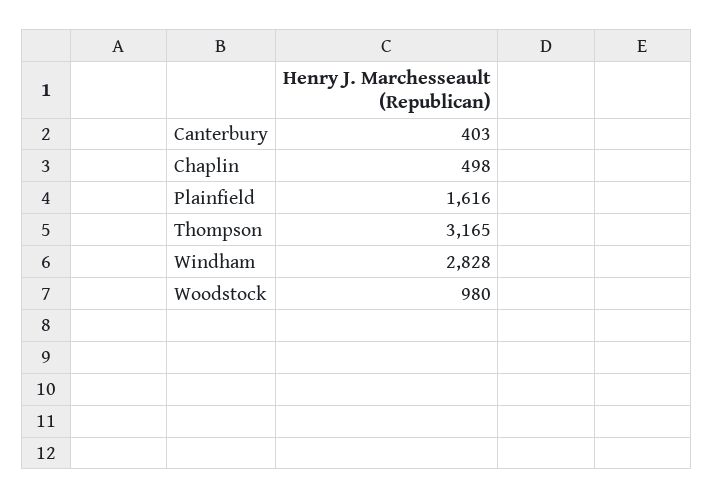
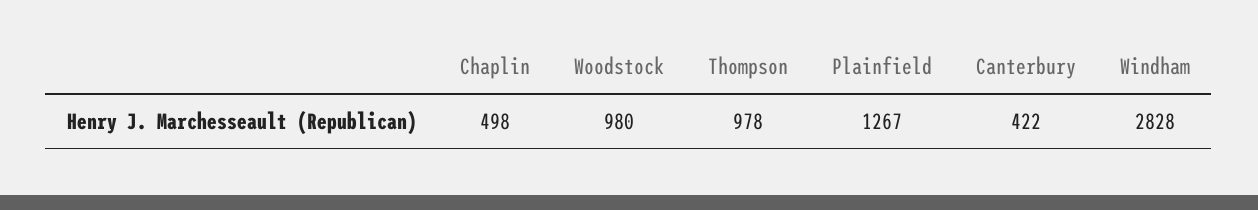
Canterbury: 403 -> 422
Plainfield: 1616 -> 1267
Thompson: 3165 -> 978

